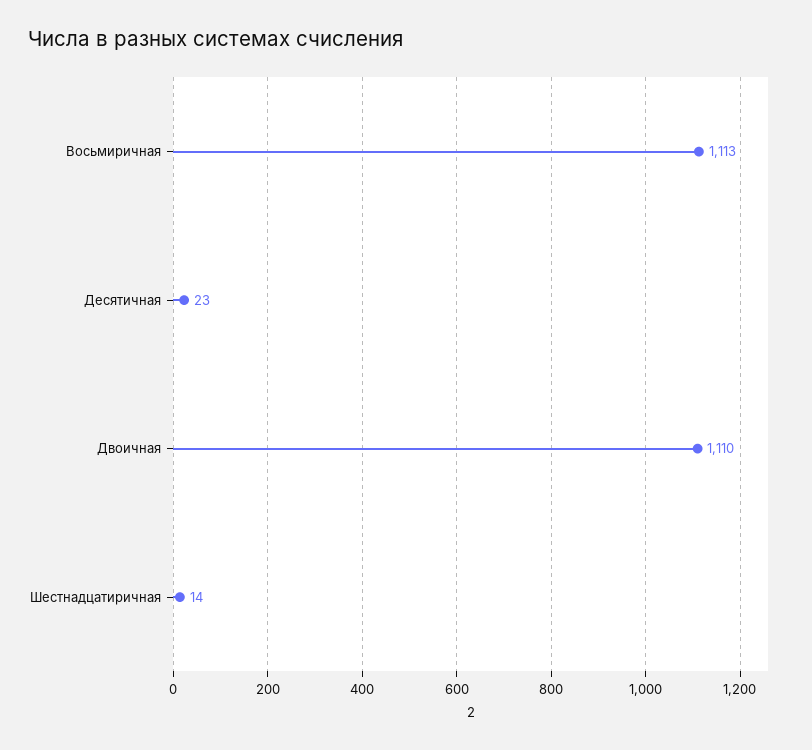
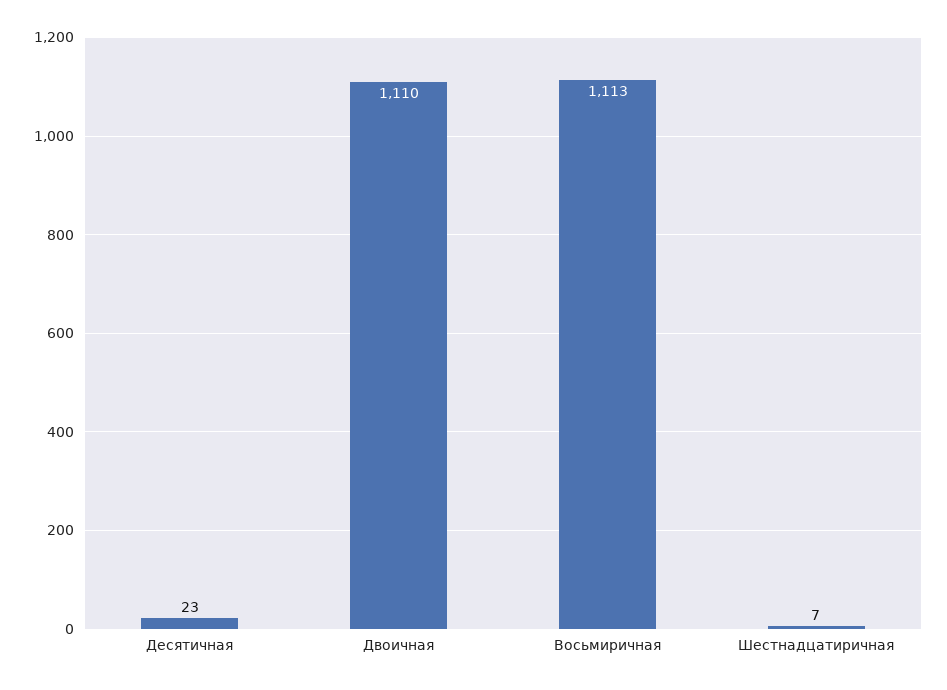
Шестнадцатиричная: 14 -> 7

